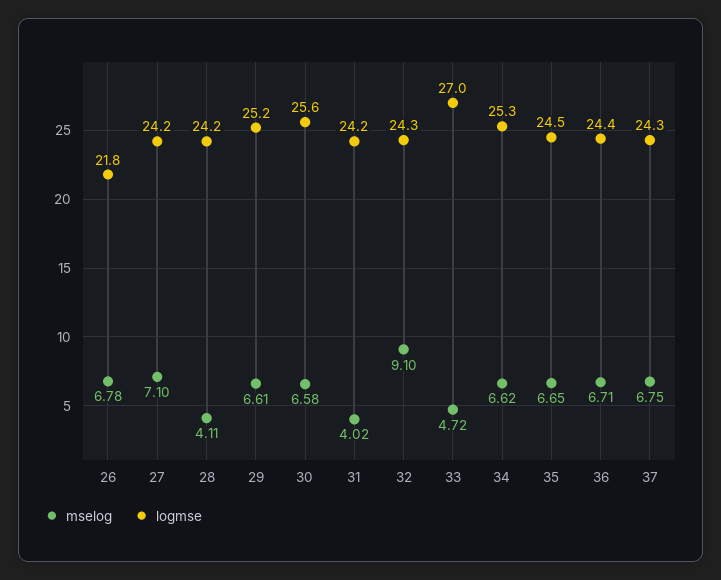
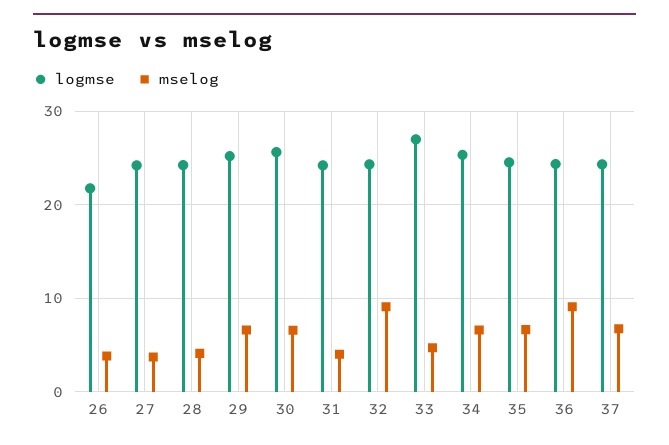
mselog, 26: 6.78 -> 4
mselog, 27: 7.1 -> 4
mselog, 36: 6.71 -> 9

